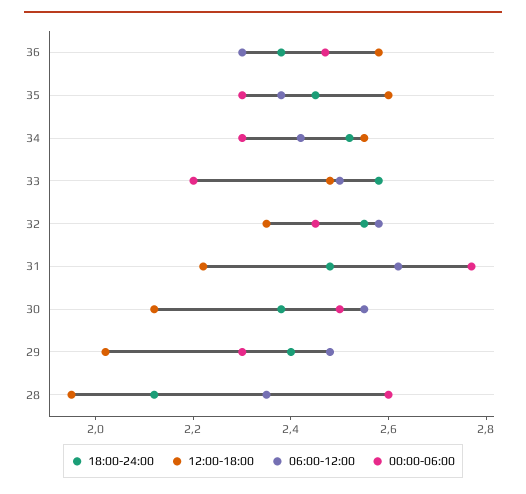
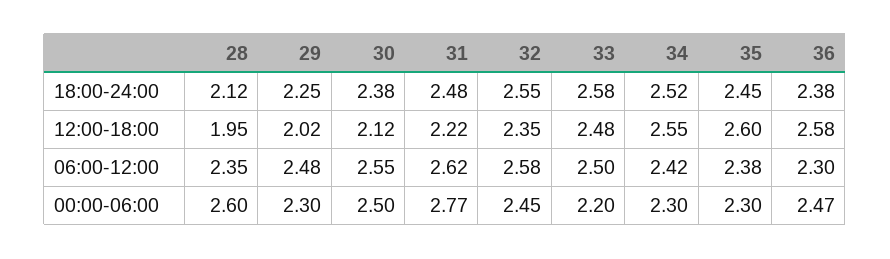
18:00-24:00, 29: 2.4 -> 2.25

